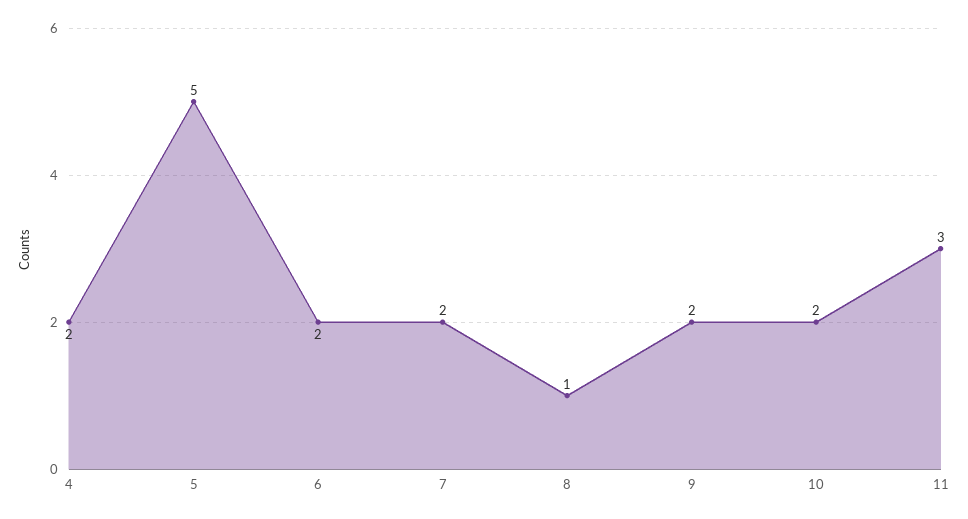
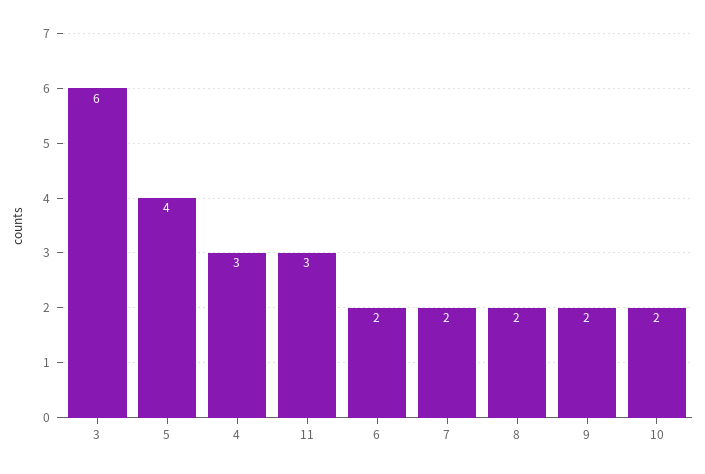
4: 2 -> 3
5: 5 -> 4
8: 1 -> 2
3: none -> 6

